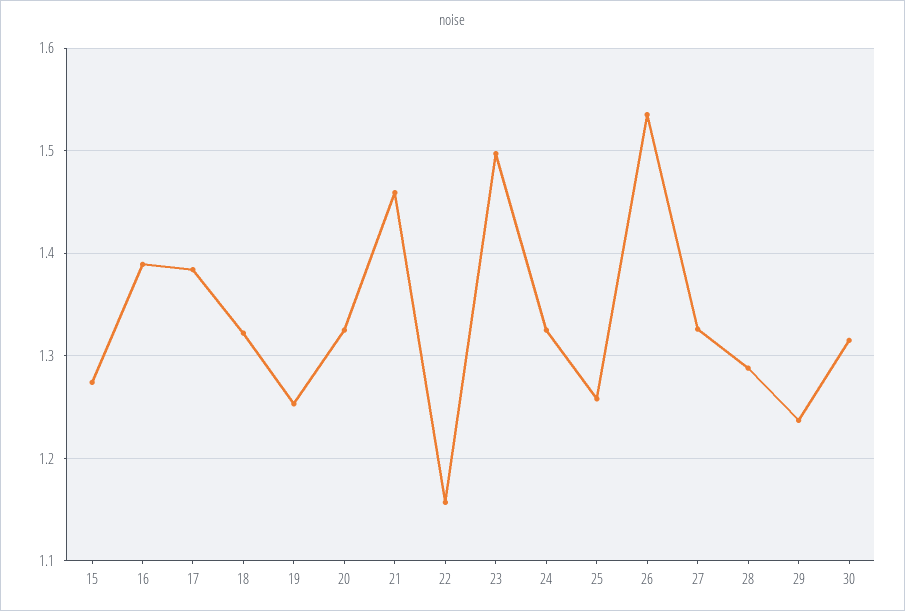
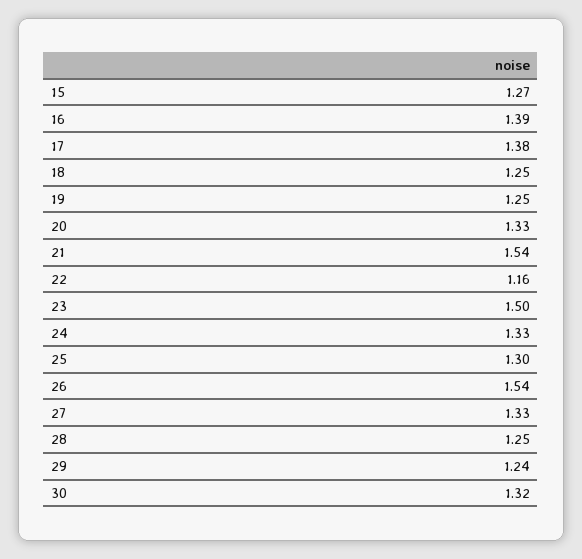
18: 1.32 -> 1.25
21: 1.46 -> 1.54
25: 1.26 -> 1.3
28: 1.29 -> 1.25

